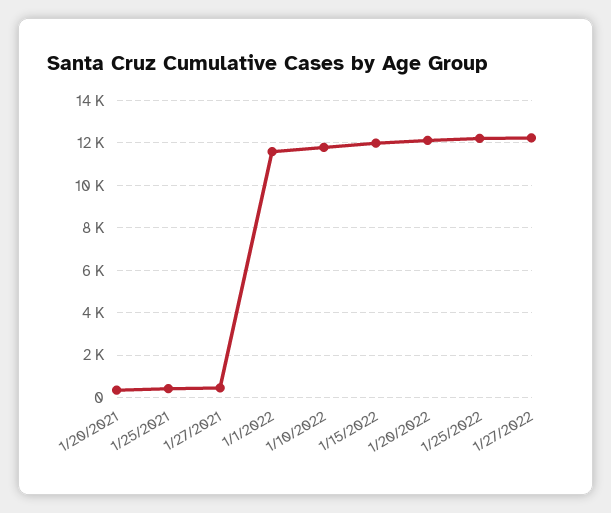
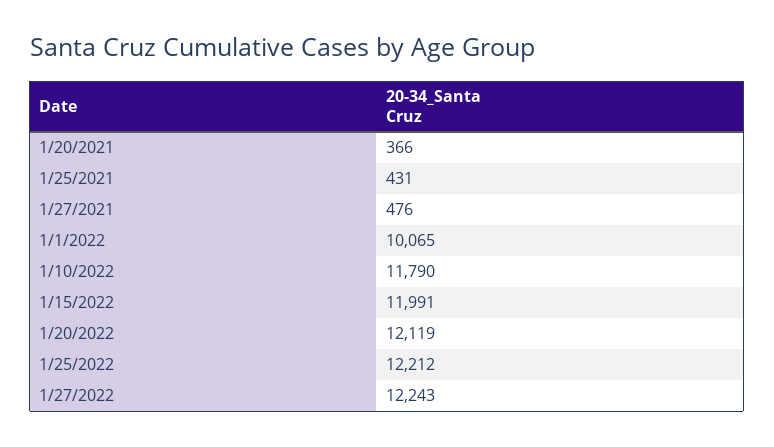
1/1/2022: 11500 -> 10065

